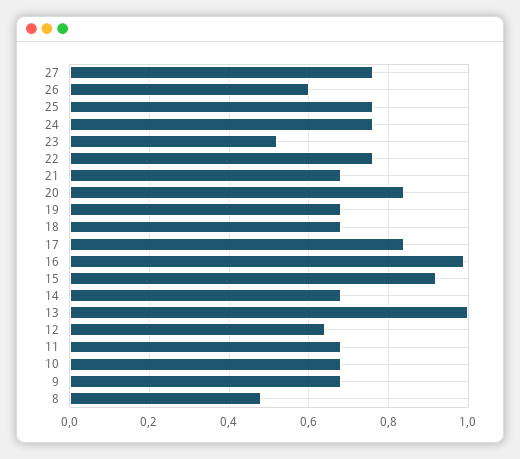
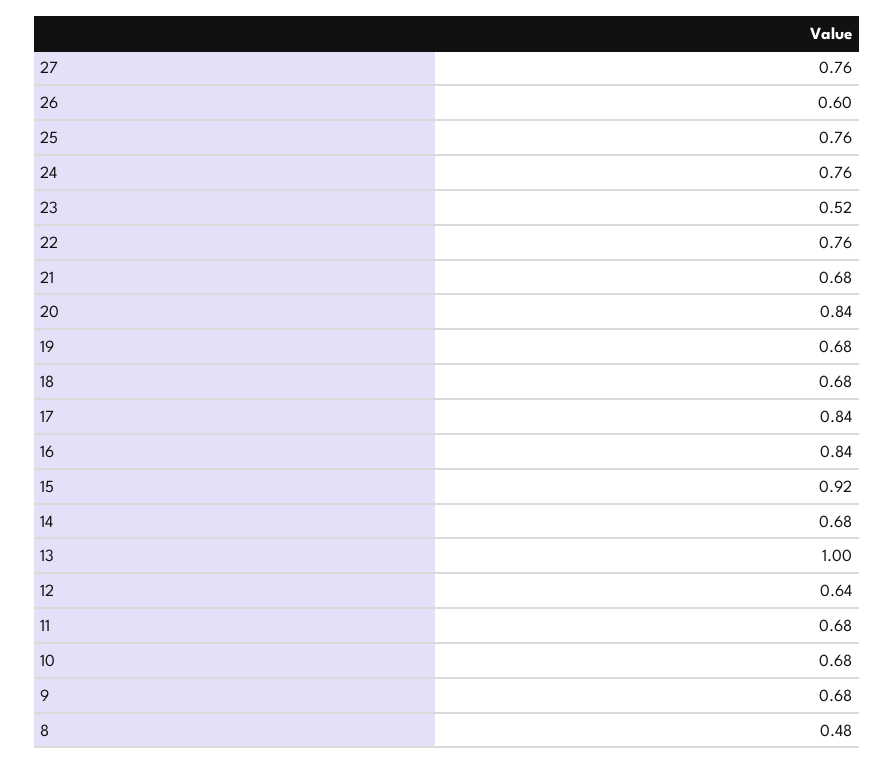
16: 1 -> 0.84

